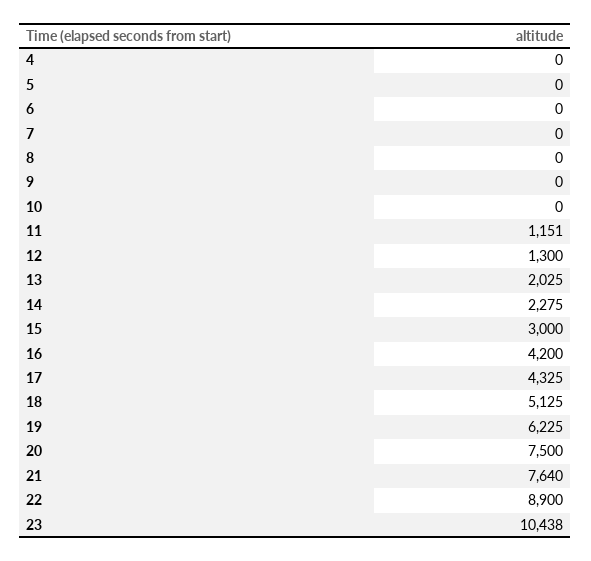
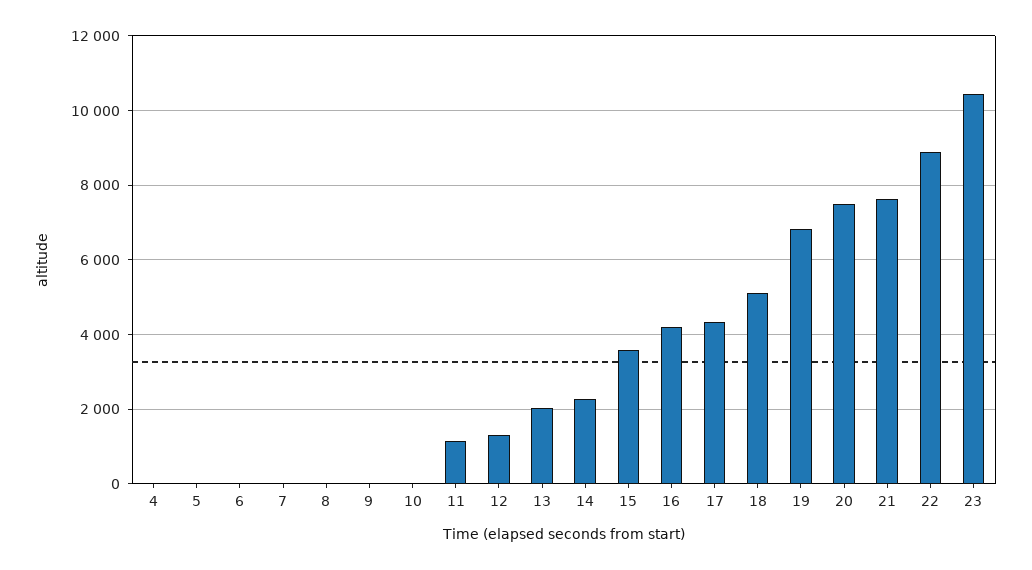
15: 3000 -> 3600
19: 6225 -> 6800

